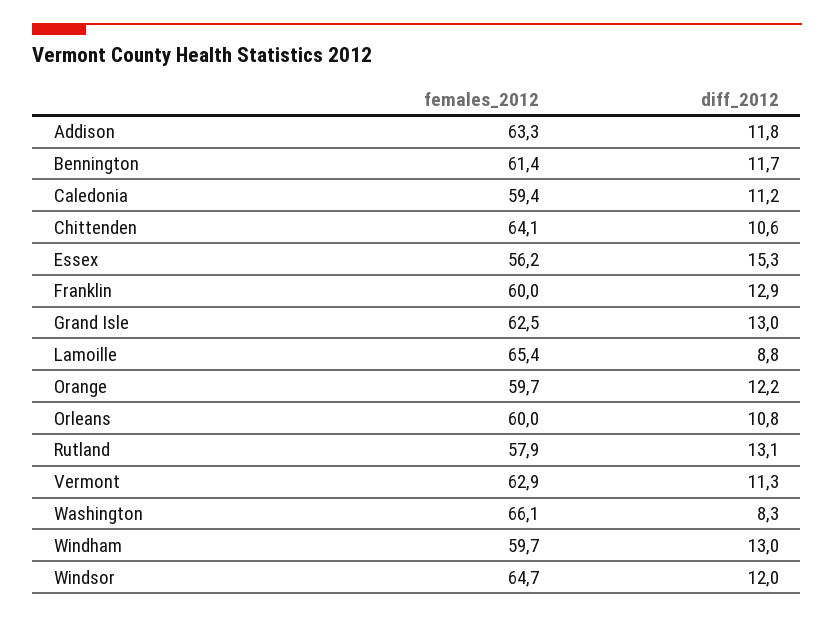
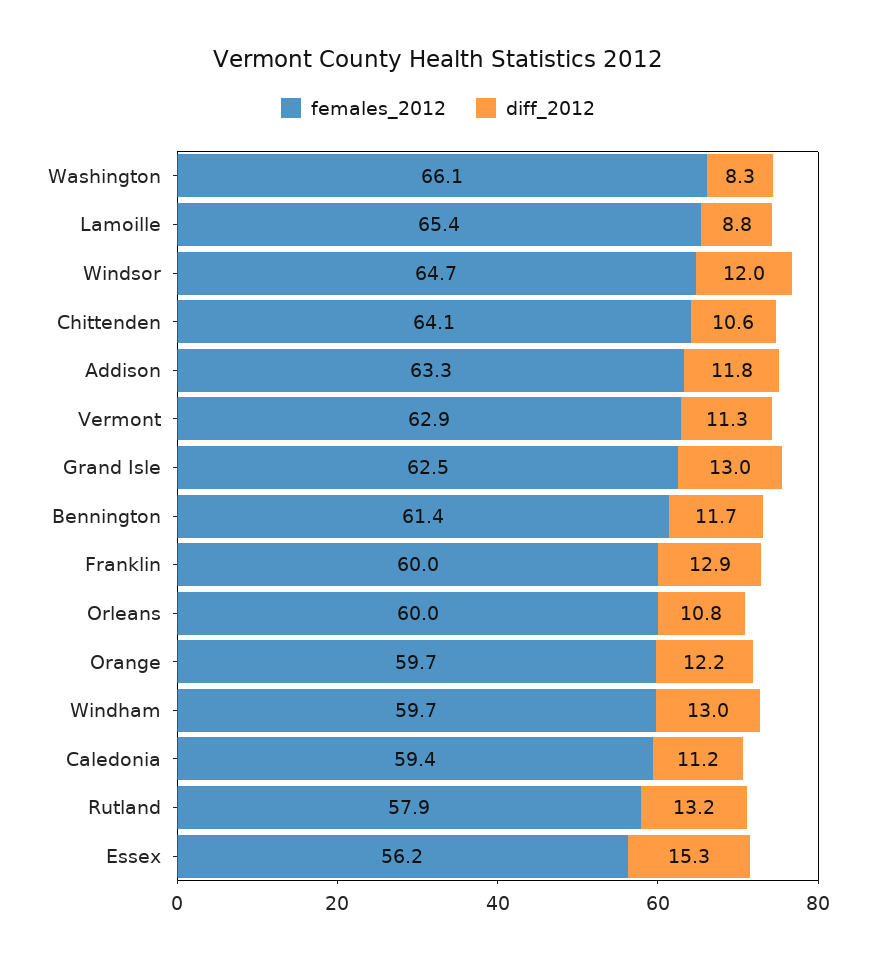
diff_2012, Rutland: 13.1 -> 13.2

